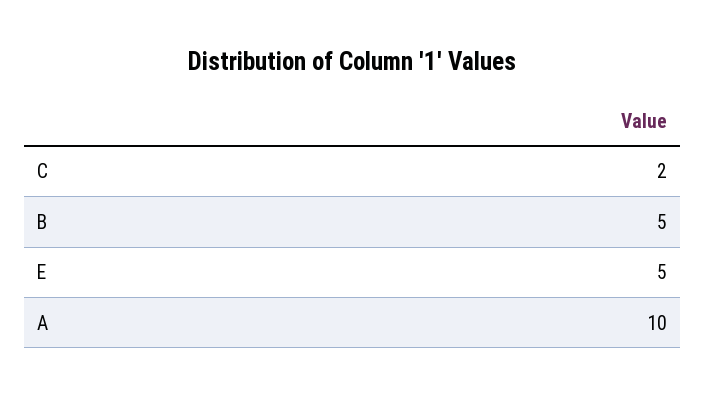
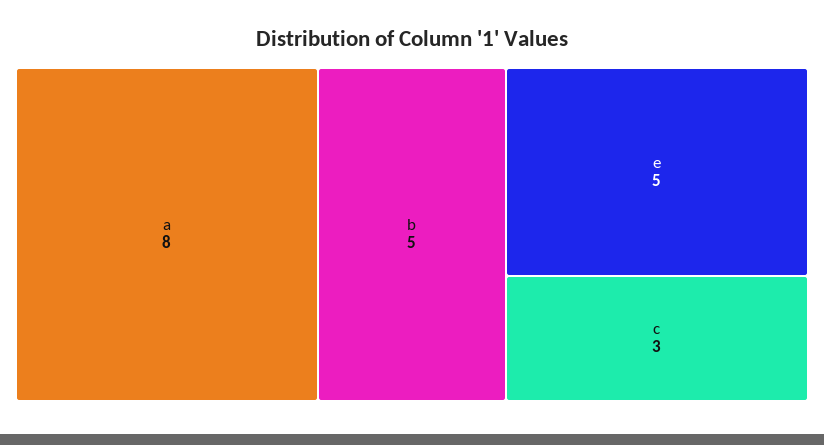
C: 2 -> 3
A: 10 -> 8

